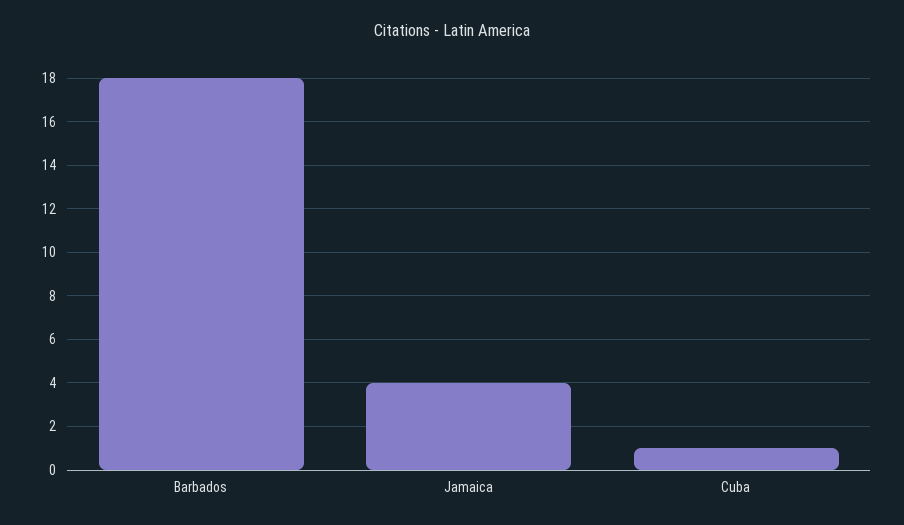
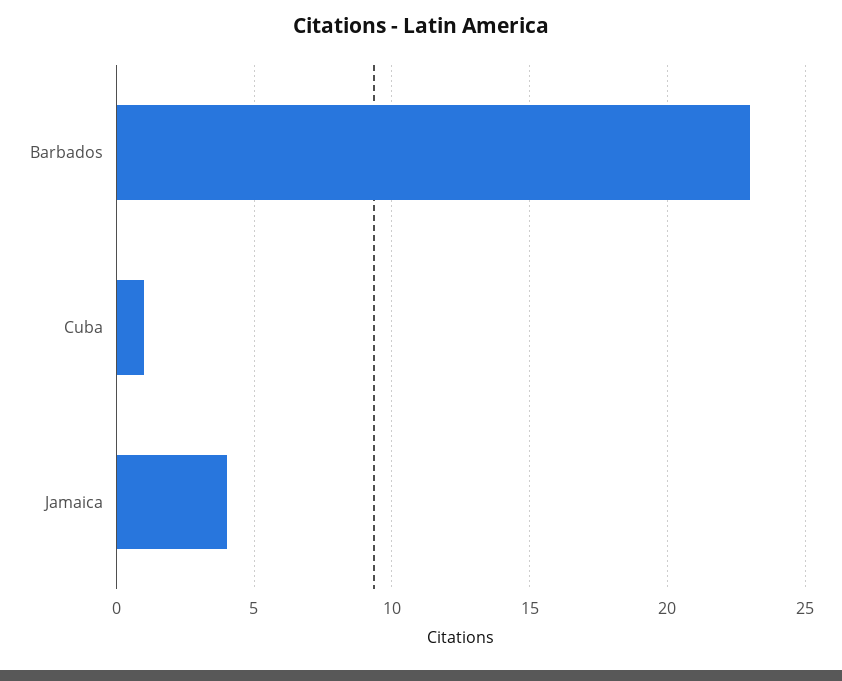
Barbados: 18 -> 23

